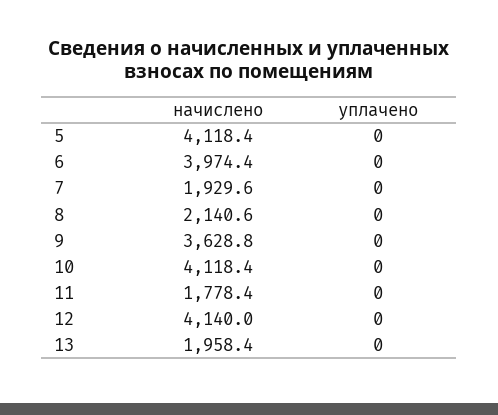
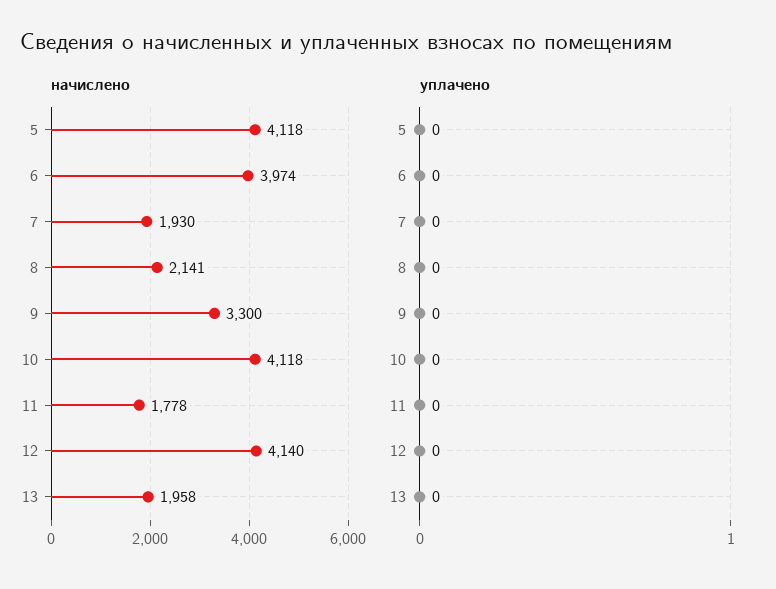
начислено, 9: 3628.8 -> 3300

